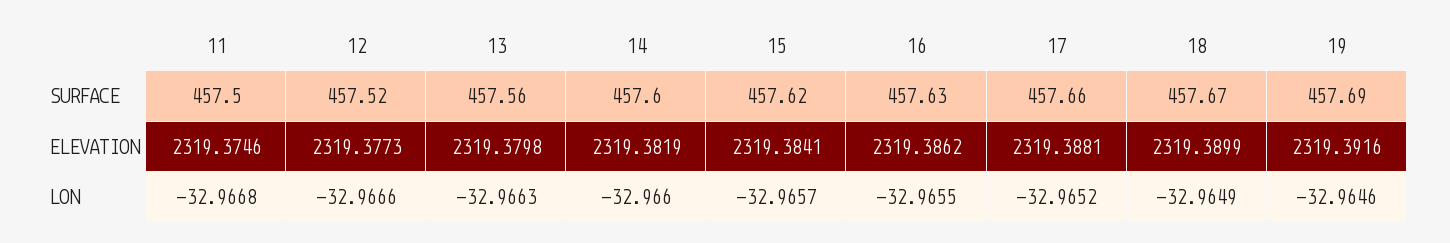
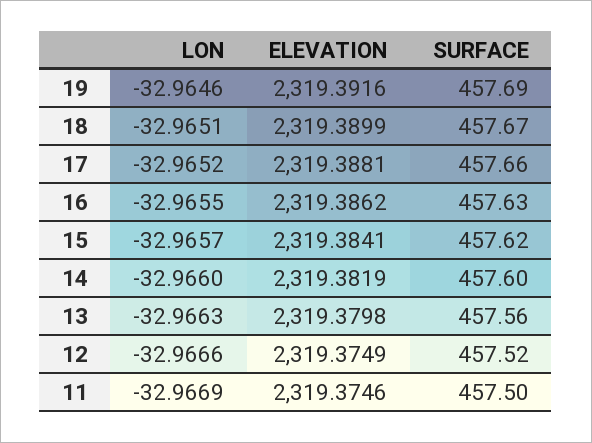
12, ELEVATION: 2319.3773 -> 2319.3749
11, LON: -32.9668 -> -32.9669
18, LON: -32.9649 -> -32.9651

